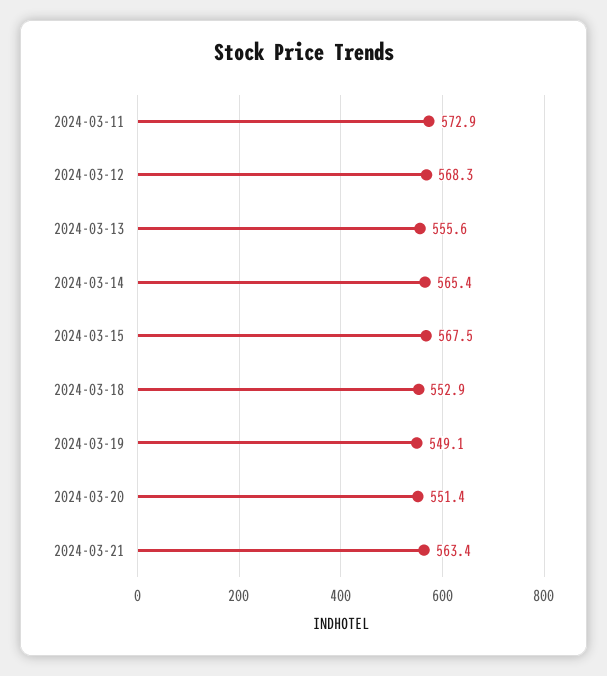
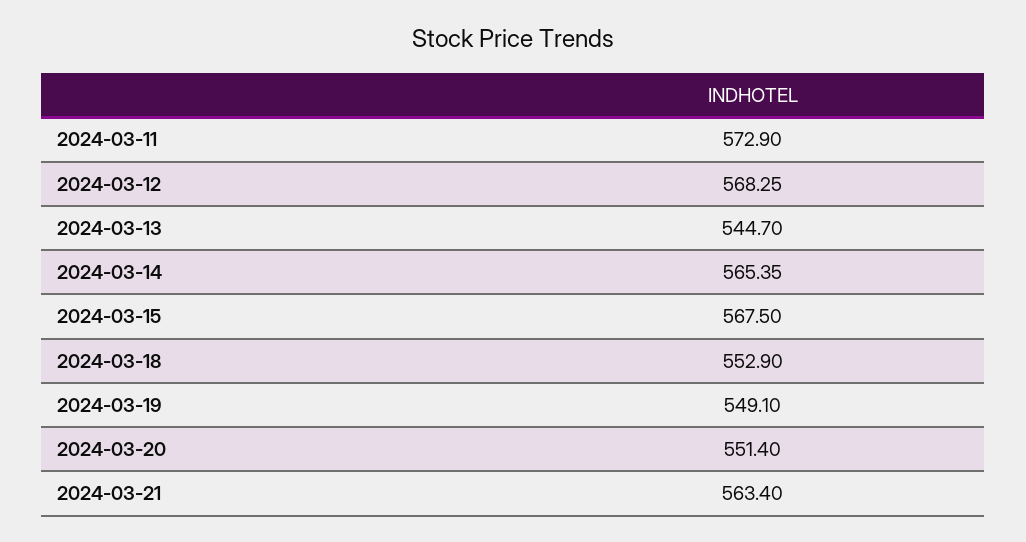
2024-03-13: 555.6 -> 544.7

